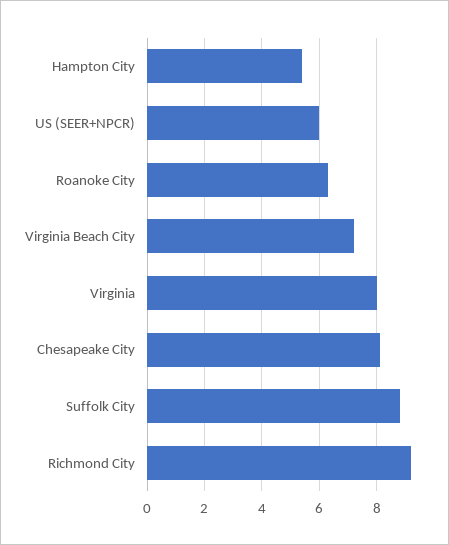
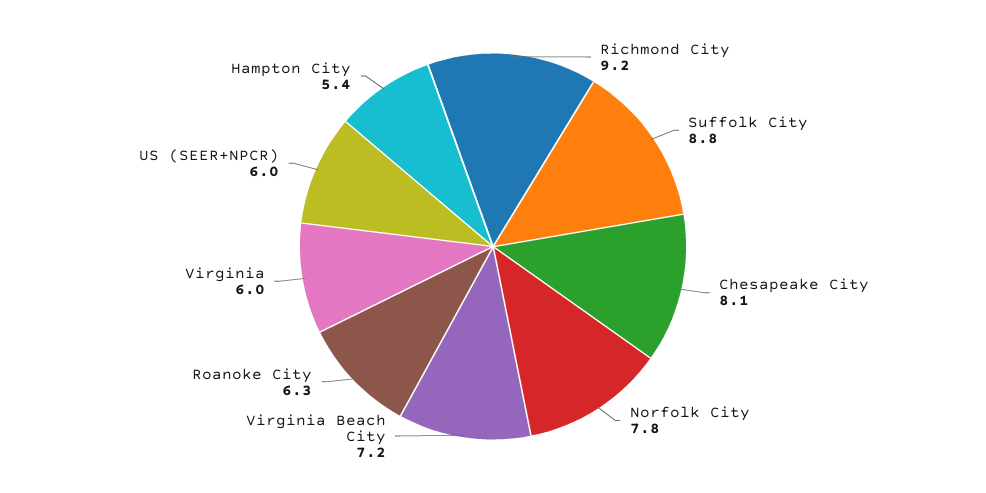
Virginia: 8 -> 6
Norfolk City: none -> 7.8

